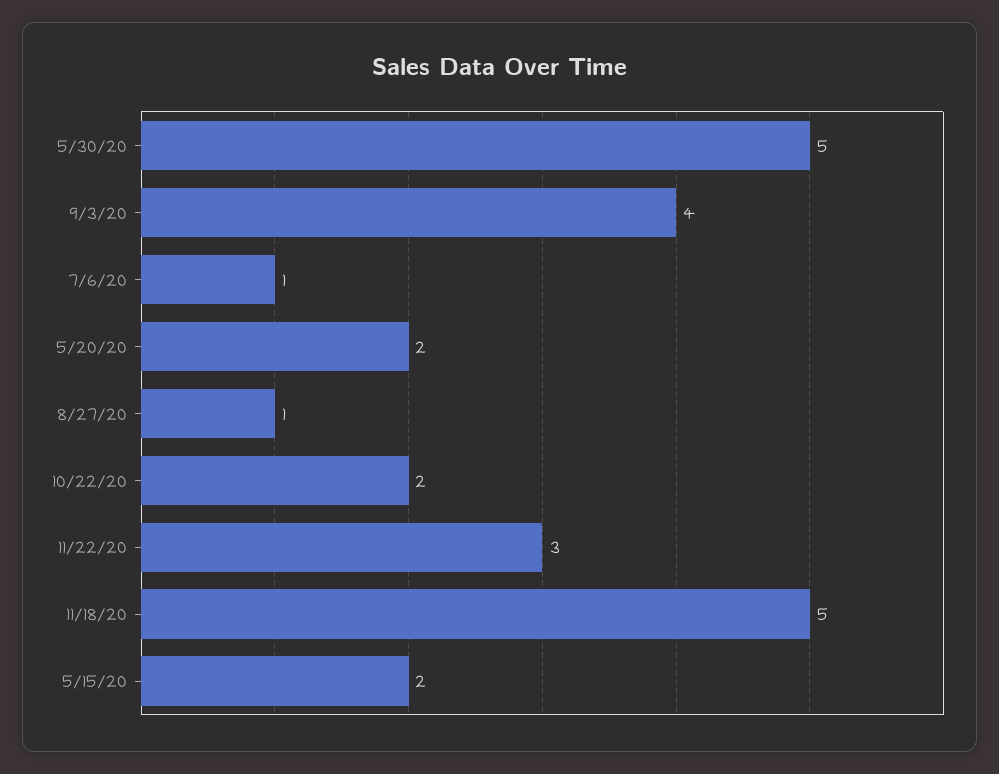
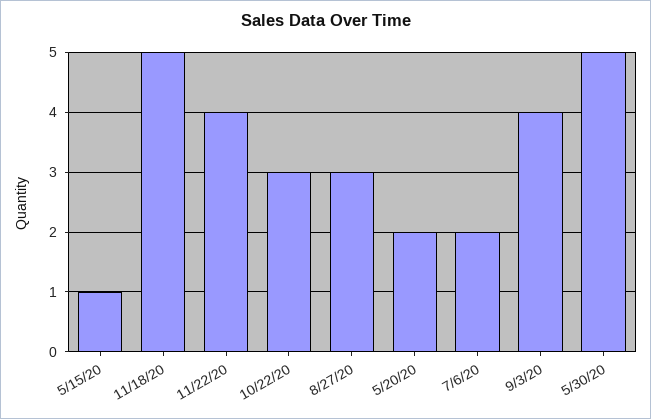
7/6/20: 1 -> 2
8/27/20: 1 -> 3
10/22/20: 2 -> 3
11/22/20: 3 -> 4
5/15/20: 2 -> 1

